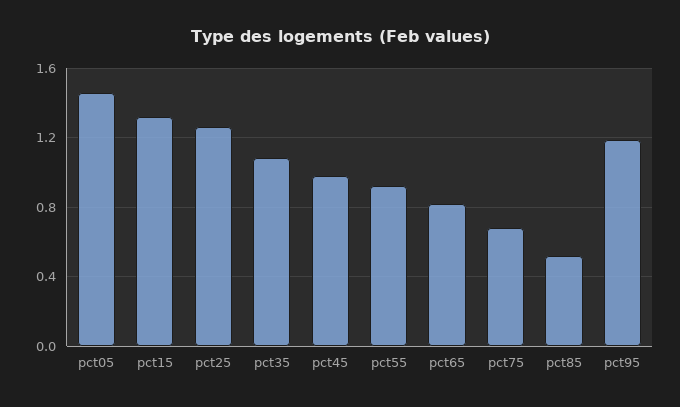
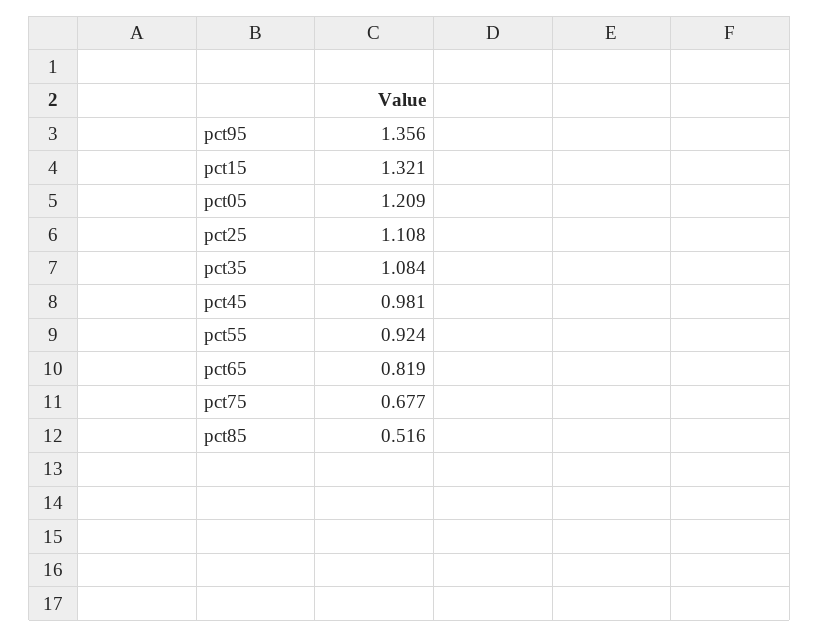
pct05: 1.45 -> 1.209
pct25: 1.25 -> 1.108
pct95: 1.2 -> 1.356

